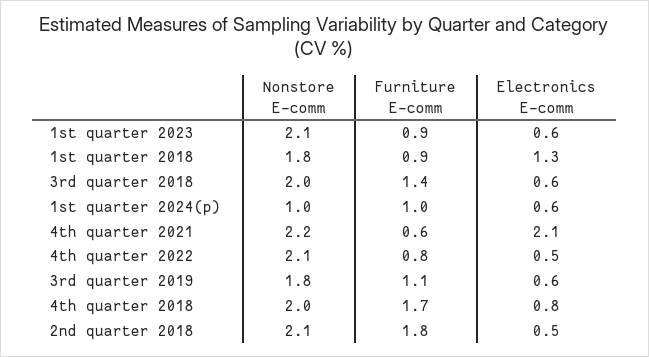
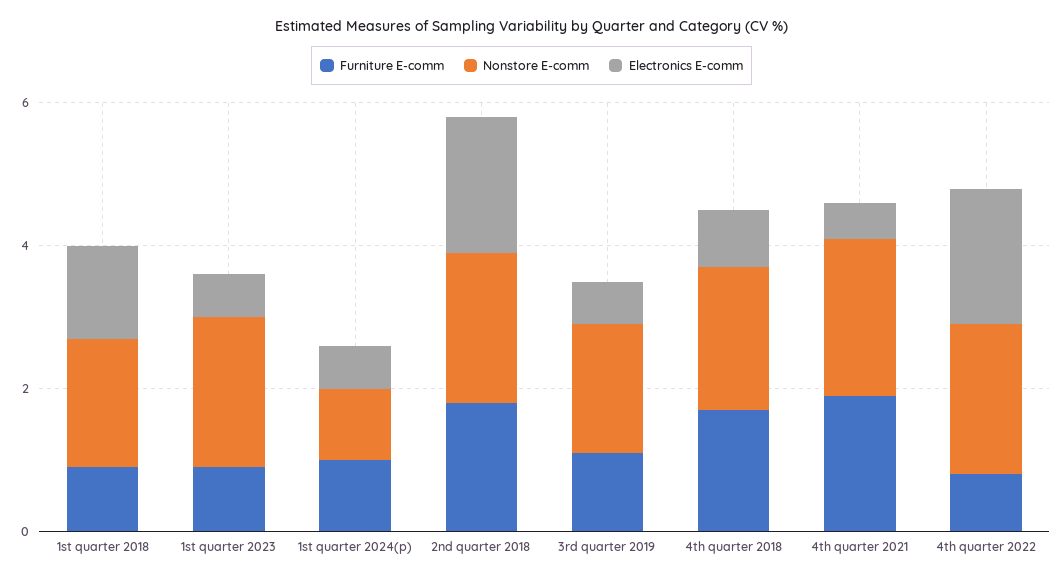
Nonstore E-comm, 3rd quarter 2018: 2 -> none
Furniture E-comm, 3rd quarter 2018: 1.4 -> none
Electronics E-comm, 3rd quarter 2018: 0.6 -> none
Furniture E-comm, 4th quarter 2021: 0.6 -> 2
Electronics E-comm, 4th quarter 2021: 2.1 -> 0.5
Electronics E-comm, 4th quarter 2022: 0.5 -> 2
Electronics E-comm, 2nd quarter 2018: 0.5 -> 2

